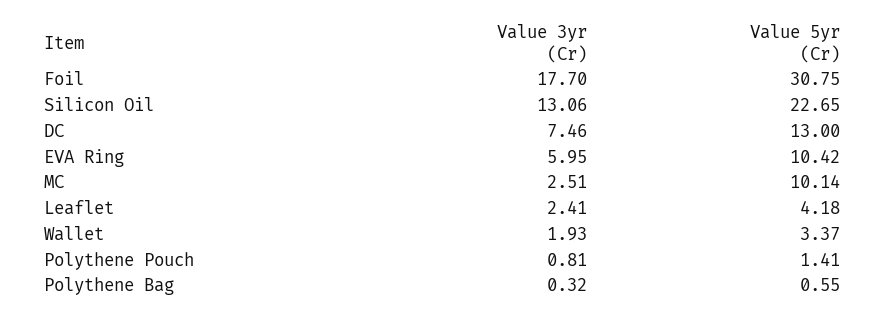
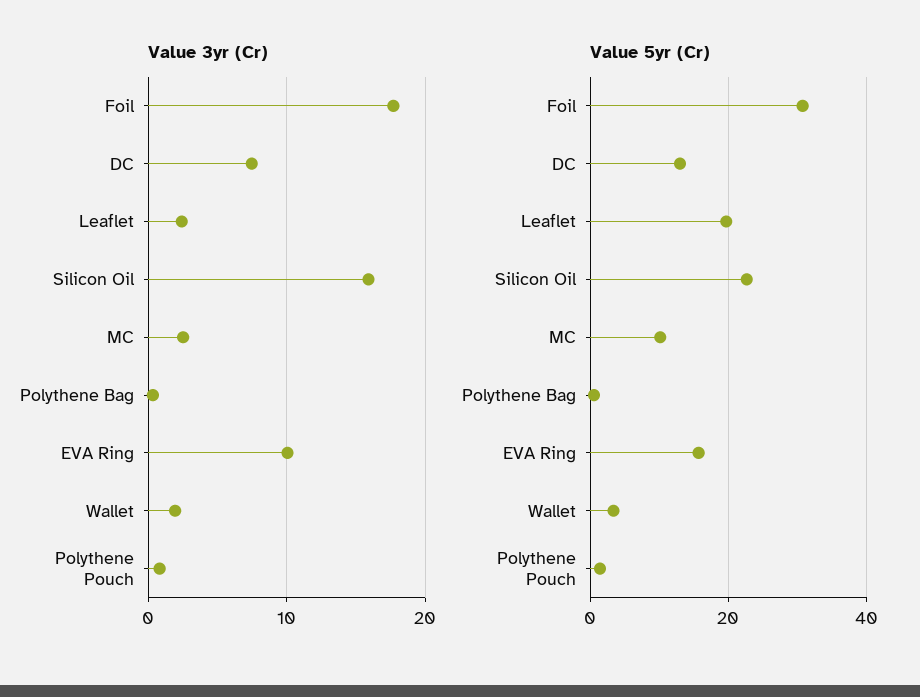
Value 3yr (Cr), Silicon Oil: 13.06 -> 16
Value 3yr (Cr), EVA Ring: 5.95 -> 10
Value 5yr (Cr), EVA Ring: 10.42 -> 16
Value 5yr (Cr), Leaflet: 4.18 -> 20

